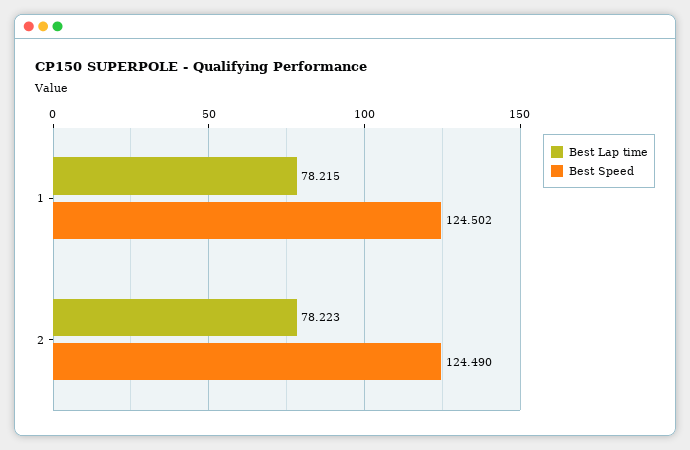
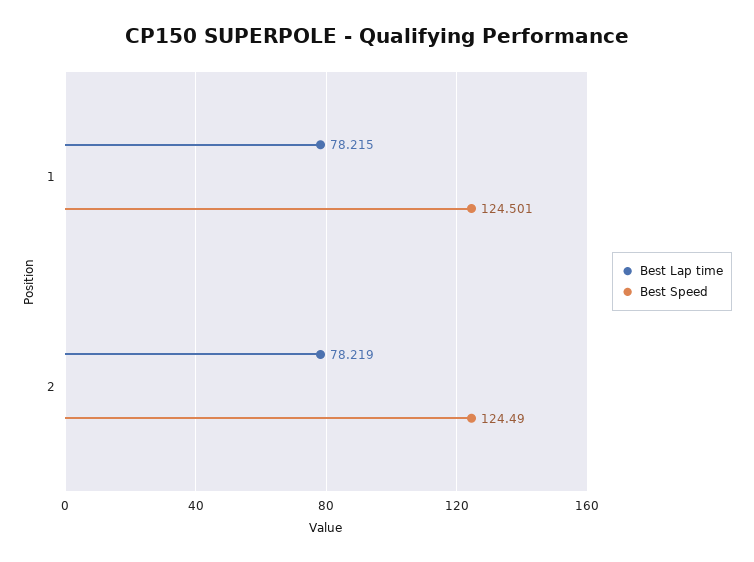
Best Speed, 1: 124.502 -> 124.501
Best Lap time, 2: 78.223 -> 78.219

